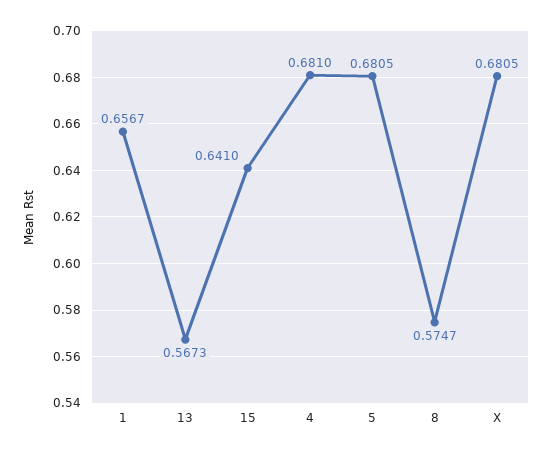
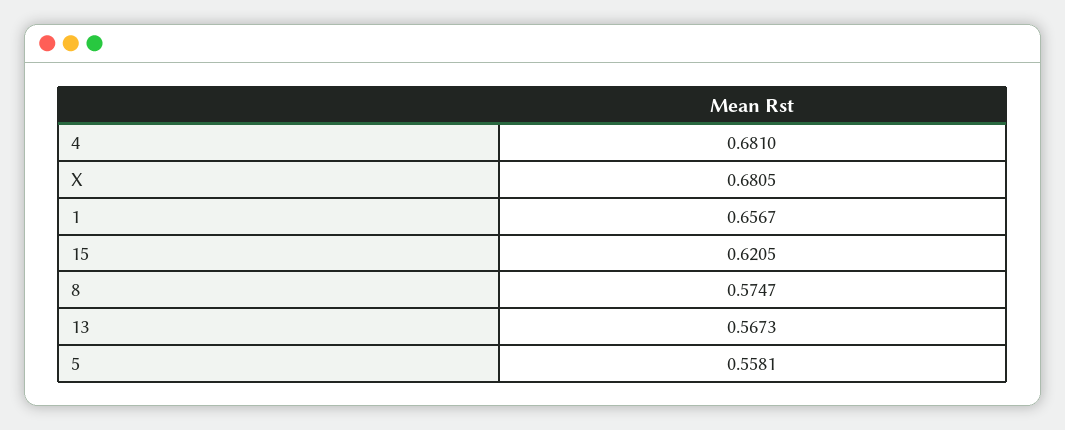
15: 0.641 -> 0.6205
5: 0.6805 -> 0.5581

